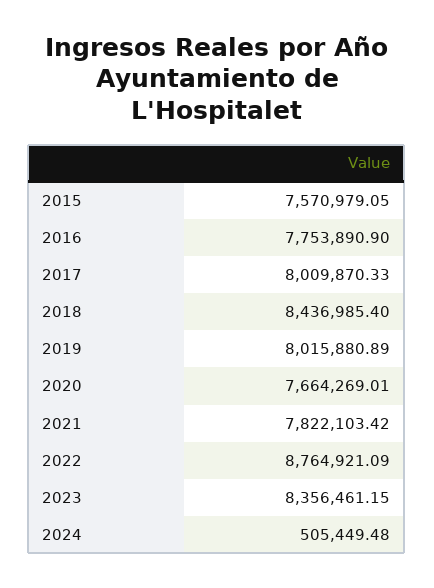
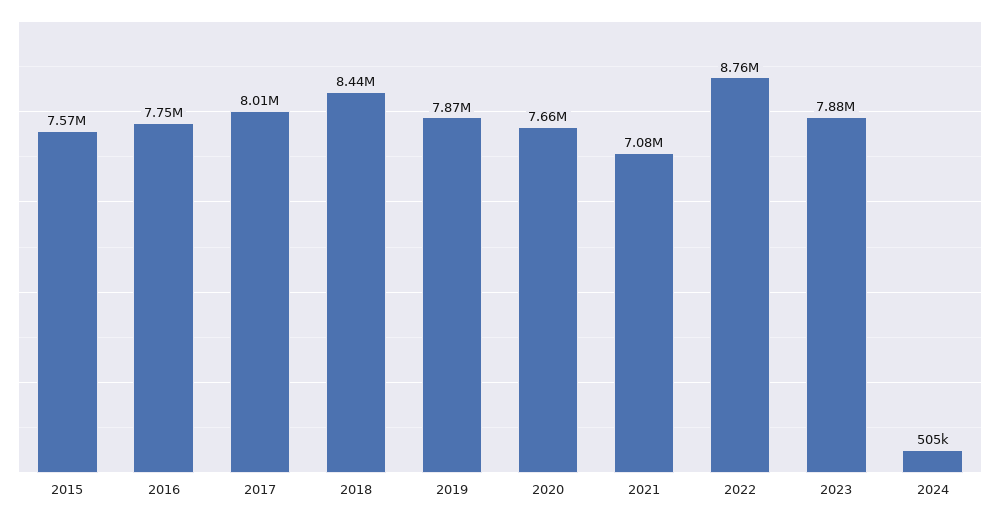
2019: 8015880.89 -> 7870000
2021: 7822103.42 -> 7080000
2023: 8356461.15 -> 7880000

